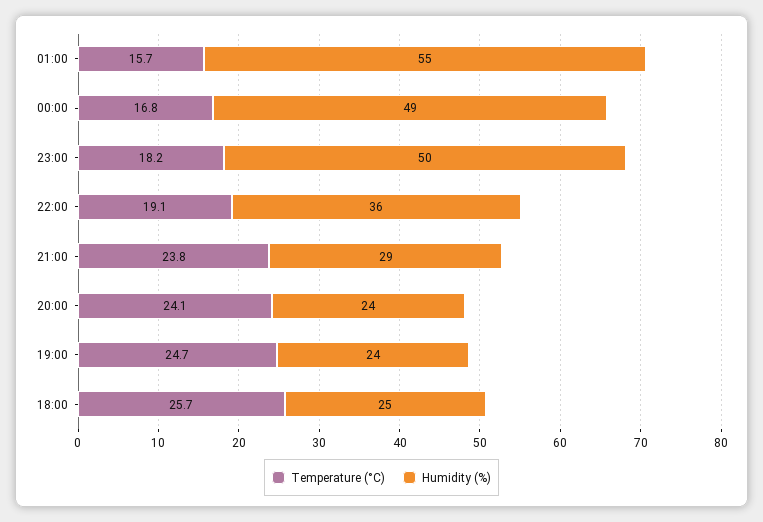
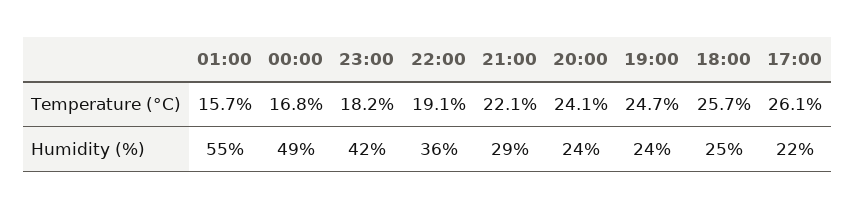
Humidity (%), 23:00: 50 -> 42
Temperature (°C), 21:00: 23.8 -> 22.1
Temperature (°C), 17:00: none -> 26.1
Humidity (%), 17:00: none -> 22

